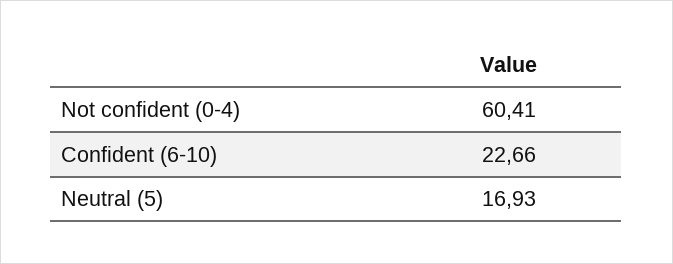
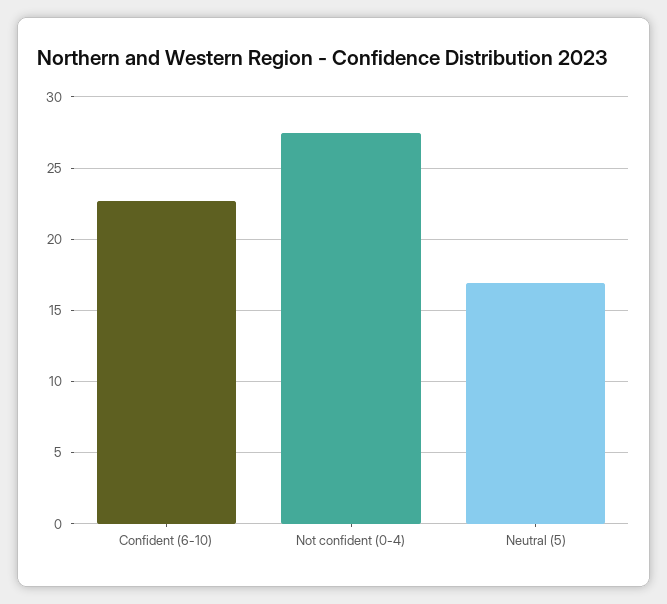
Not confident (0-4): 60.41 -> 27.5

